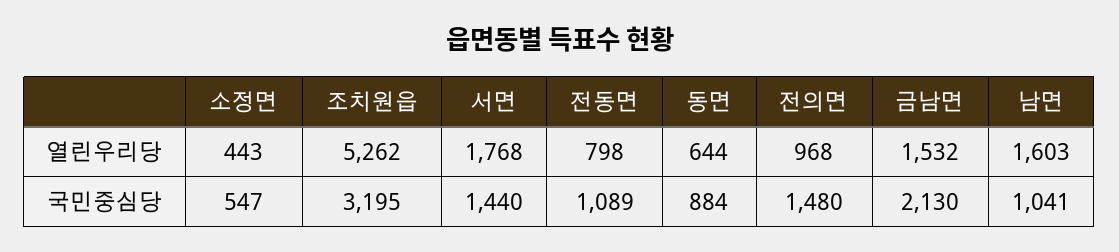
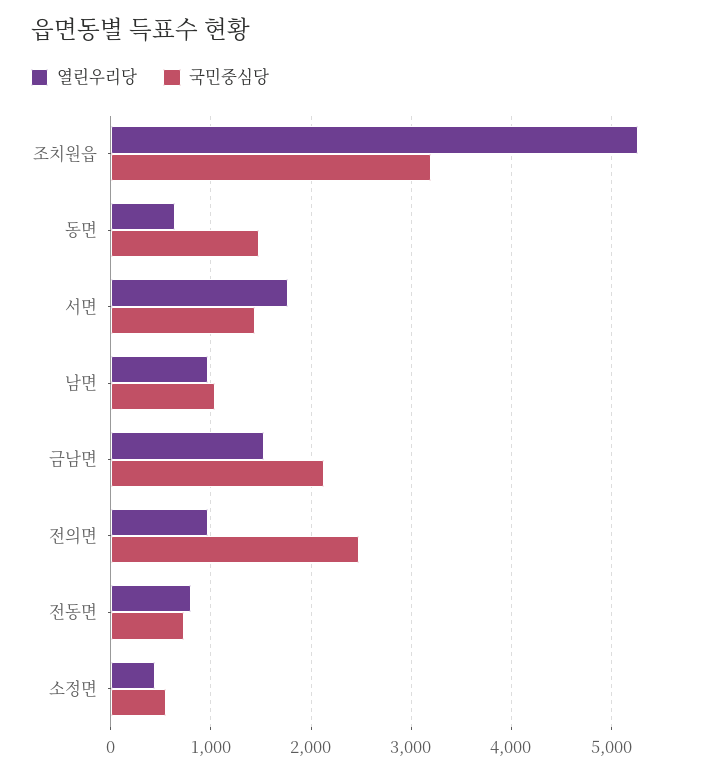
열린우리당, 남면: 1603 -> 1000
국민중심당, 전동면: 1089 -> 700
국민중심당, 동면: 884 -> 1500
국민중심당, 전의면: 1480 -> 2500

